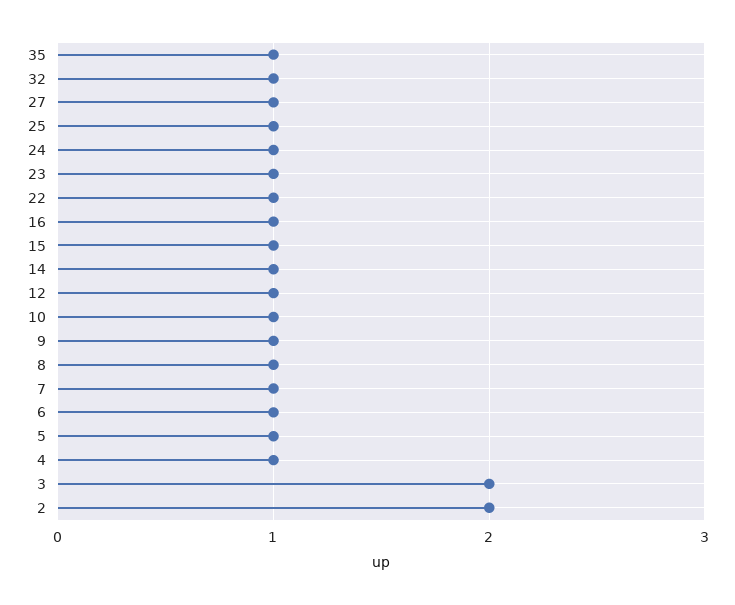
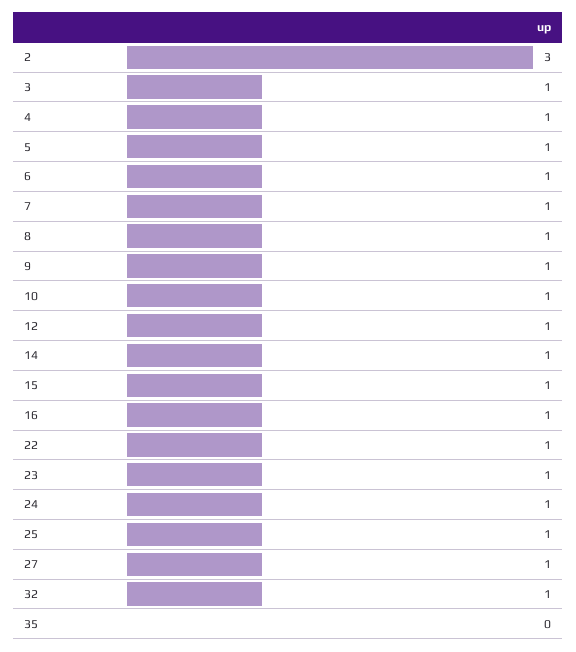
35: 1 -> 0
3: 2 -> 1
2: 2 -> 3

